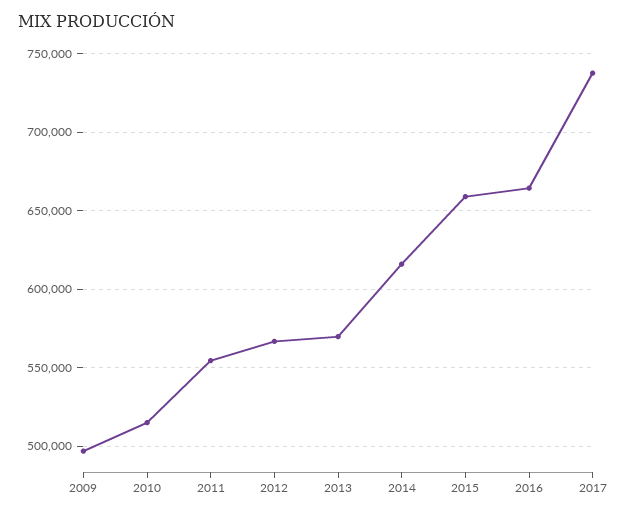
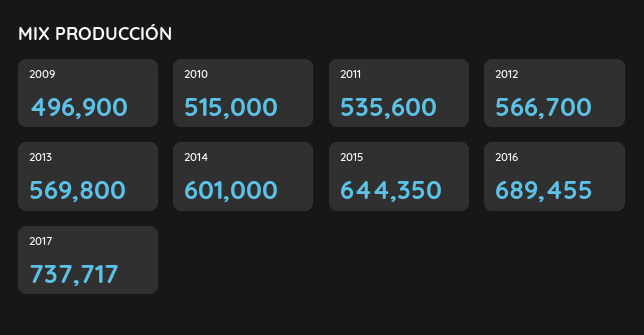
2011: 555000 -> 535600
2014: 615000 -> 601000
2015: 660000 -> 644350
2016: 665000 -> 689455

